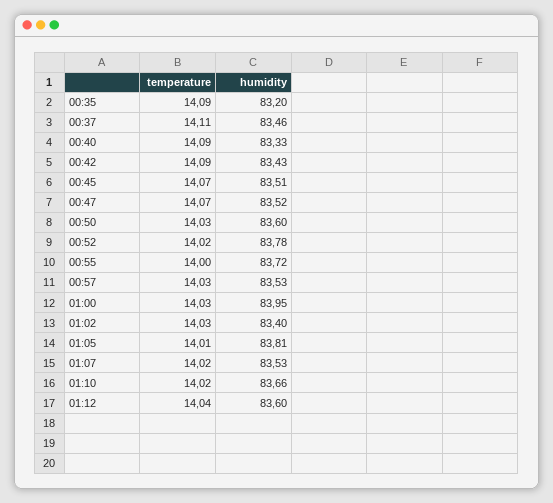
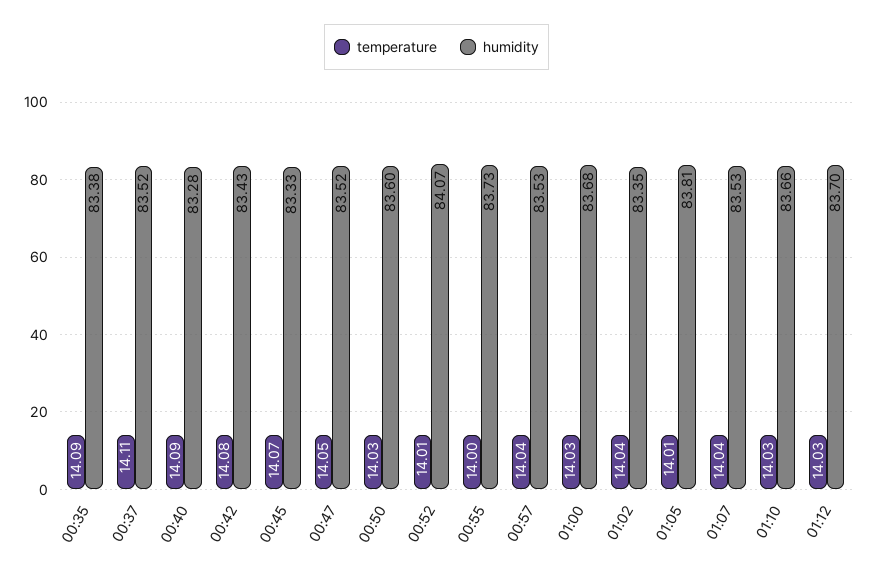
humidity, 00:35: 83.2 -> 83.38
humidity, 00:37: 83.46 -> 83.52
humidity, 00:40: 83.33 -> 83.28
temperature, 00:42: 14.09 -> 14.08
humidity, 00:45: 83.51 -> 83.33
temperature, 00:47: 14.07 -> 14.05
temperature, 00:52: 14.02 -> 14.01
humidity, 00:52: 83.78 -> 84.07
humidity, 00:55: 83.72 -> 83.73
temperature, 00:57: 14.03 -> 14.04
humidity, 01:00: 83.95 -> 83.68
temperature, 01:02: 14.03 -> 14.04
humidity, 01:02: 83.4 -> 83.35
temperature, 01:07: 14.02 -> 14.04
temperature, 01:10: 14.02 -> 14.03
temperature, 01:12: 14.04 -> 14.03
humidity, 01:12: 83.6 -> 83.7

